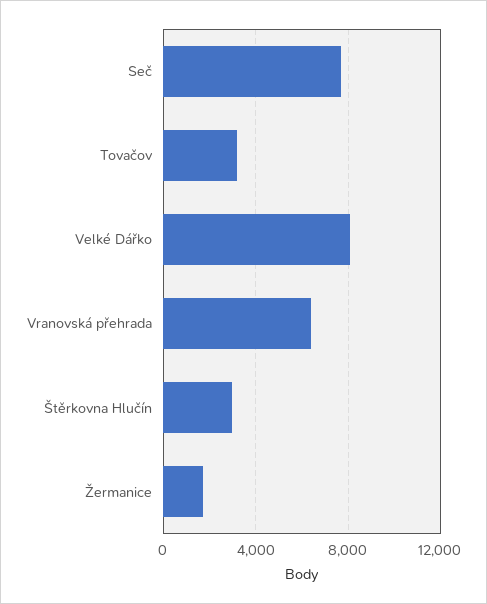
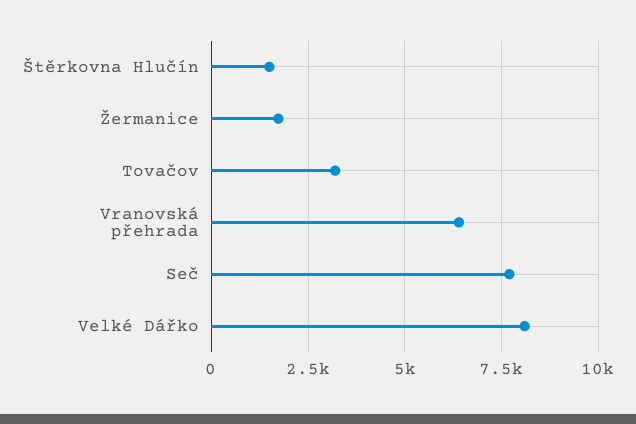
Štěrkovna Hlučín: 3000 -> 1500

